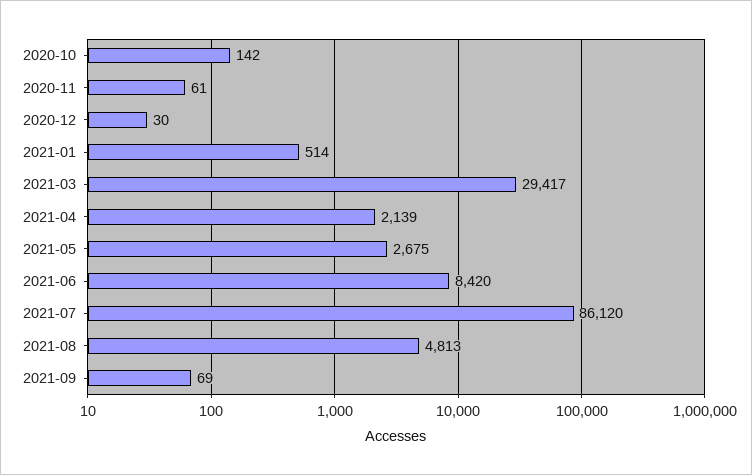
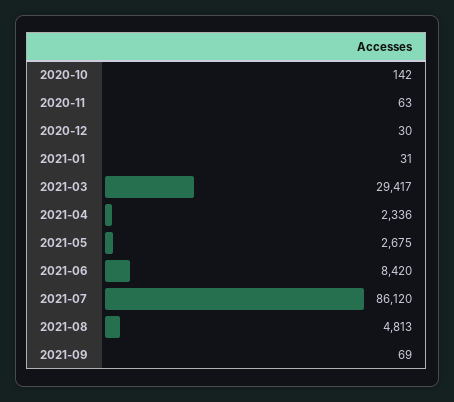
2020-11: 61 -> 63
2021-01: 514 -> 31
2021-04: 2139 -> 2336

